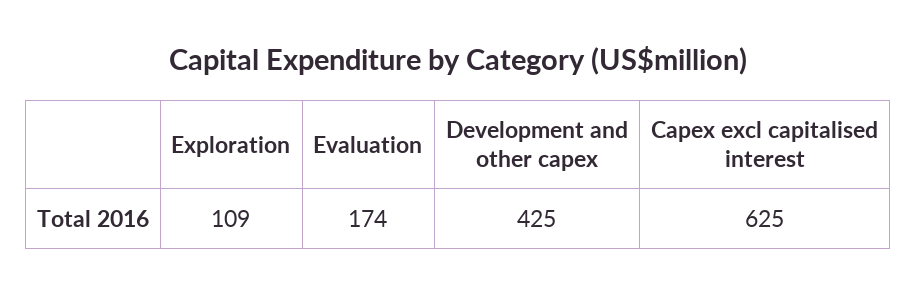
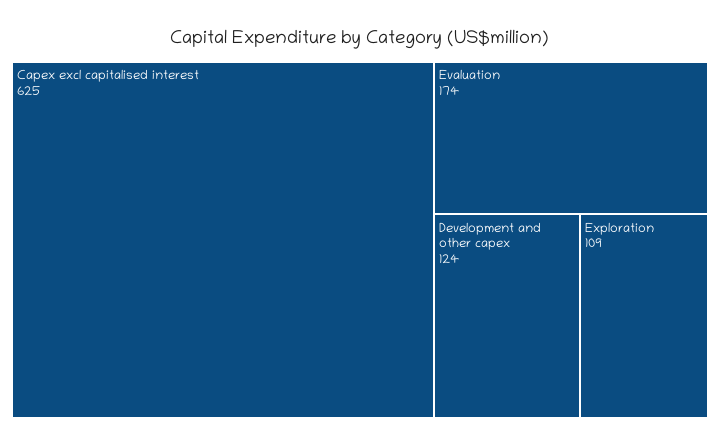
Development and other capex: 425 -> 124

